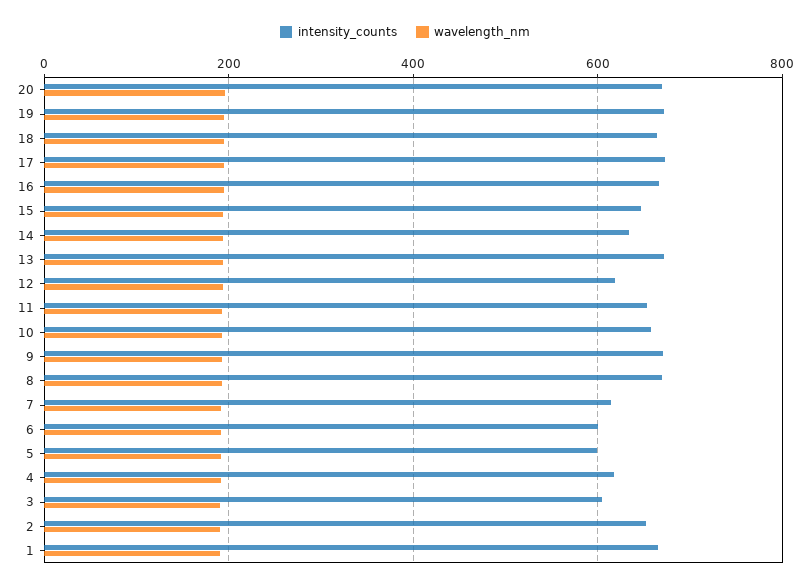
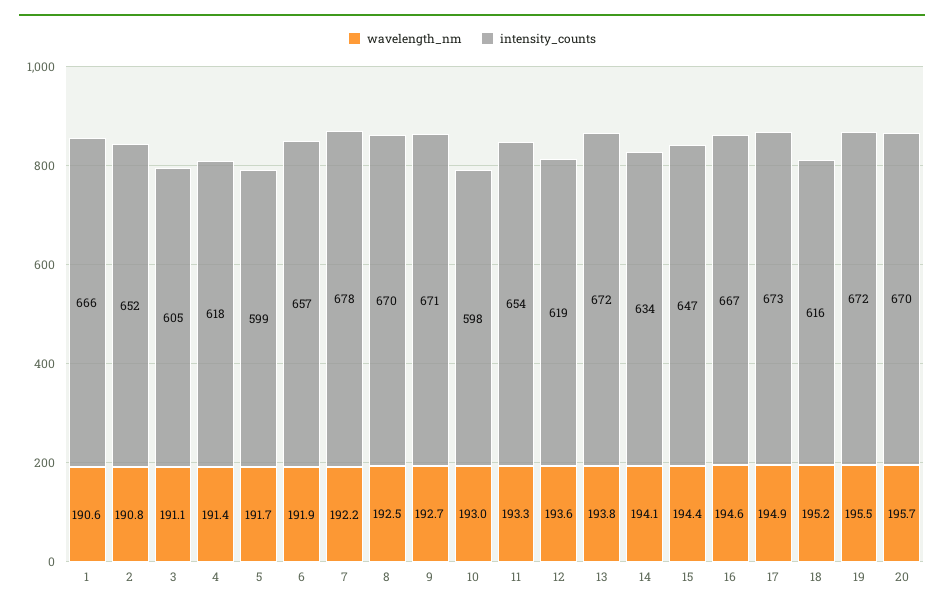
intensity_counts, 18: 660 -> 616
intensity_counts, 10: 660 -> 598
intensity_counts, 7: 620 -> 678
intensity_counts, 6: 600 -> 657

